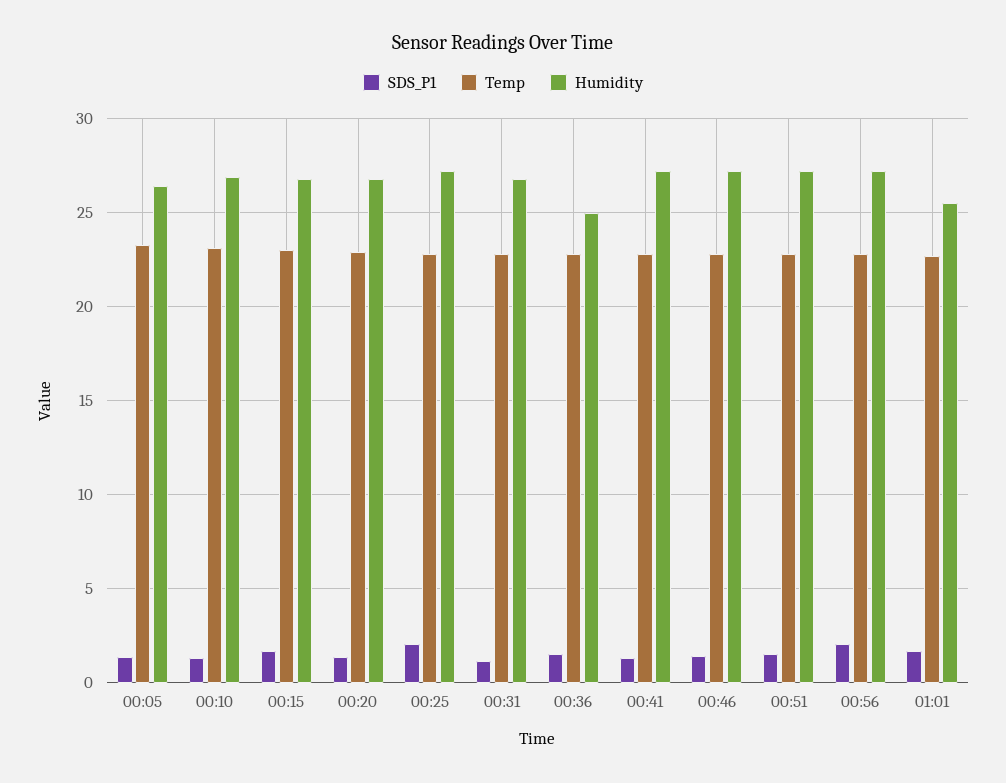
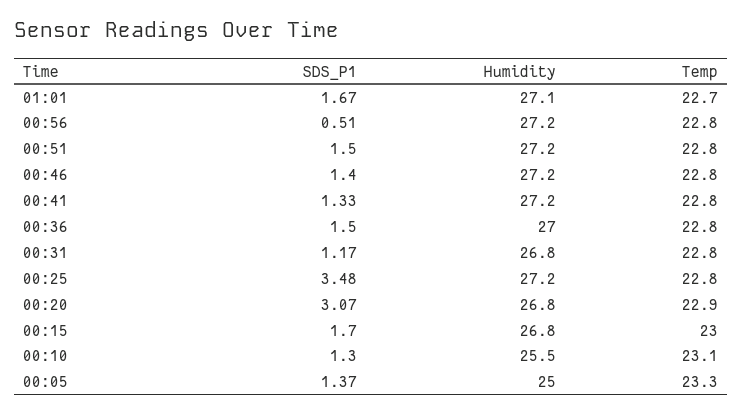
Humidity, 00:05: 26.5 -> 25
Humidity, 00:10: 27 -> 25.5
SDS_P1, 00:20: 1.5 -> 3.07
SDS_P1, 00:25: 2 -> 3.48
Humidity, 00:36: 25 -> 27
SDS_P1, 00:56: 2 -> 0.51
Humidity, 01:01: 25.5 -> 27.1

